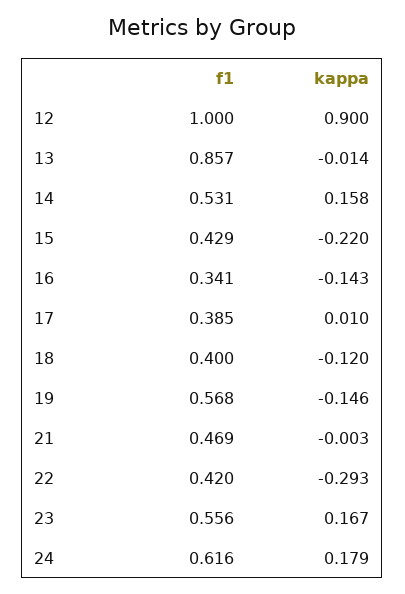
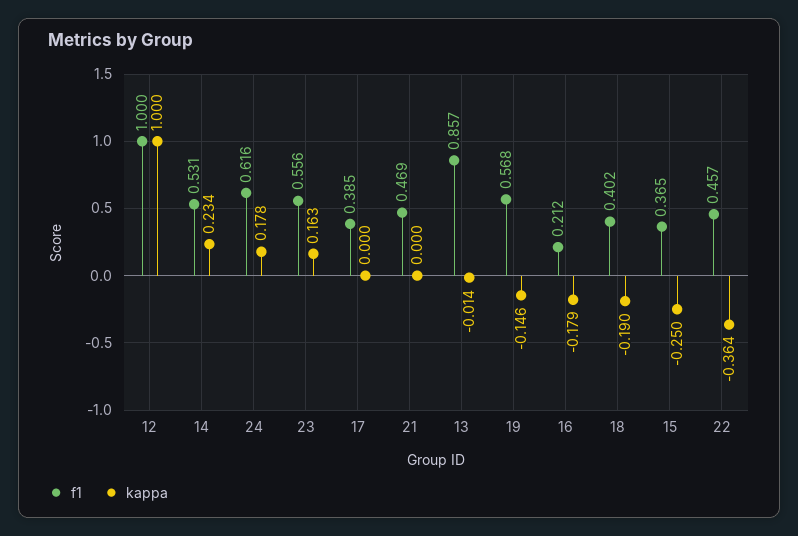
kappa, 12: 0.9 -> 1
kappa, 14: 0.158 -> 0.234
f1, 15: 0.429 -> 0.365
kappa, 15: -0.22 -> -0.25
f1, 16: 0.341 -> 0.212
kappa, 16: -0.143 -> -0.179
kappa, 17: 0.01 -> 0
f1, 18: 0.4 -> 0.402
kappa, 18: -0.12 -> -0.19
kappa, 21: -0.003 -> 0
f1, 22: 0.42 -> 0.457
kappa, 22: -0.293 -> -0.364
kappa, 23: 0.167 -> 0.163
kappa, 24: 0.179 -> 0.178

